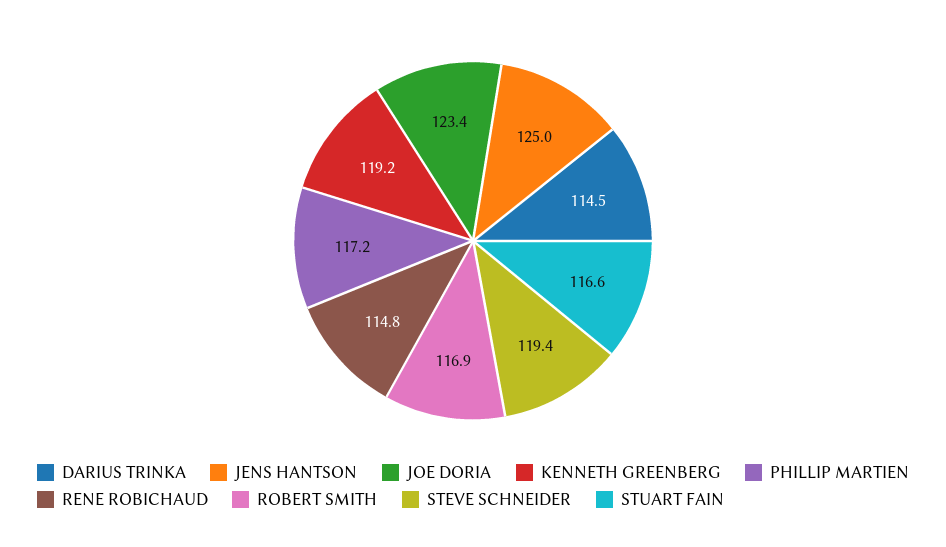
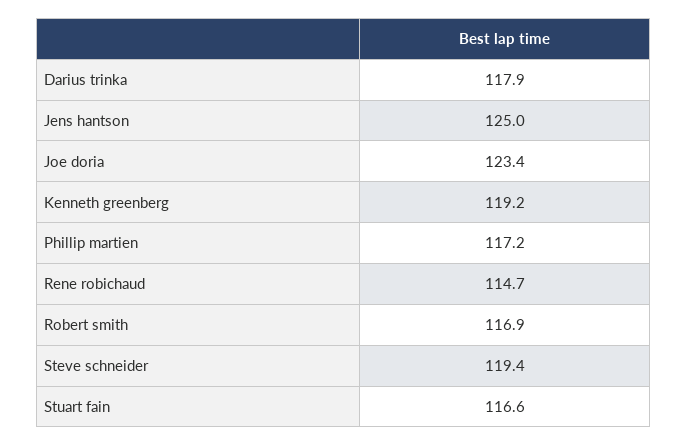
DARIUS TRINKA: 114.5 -> 117.9
RENE ROBICHAUD: 114.8 -> 114.7

